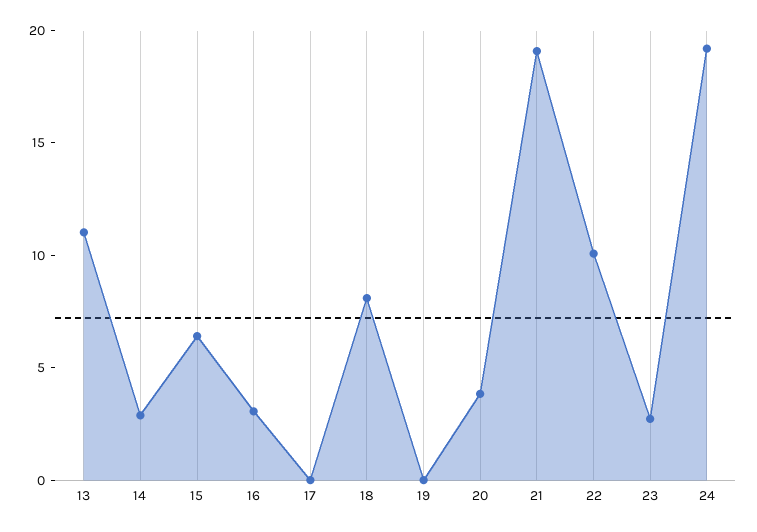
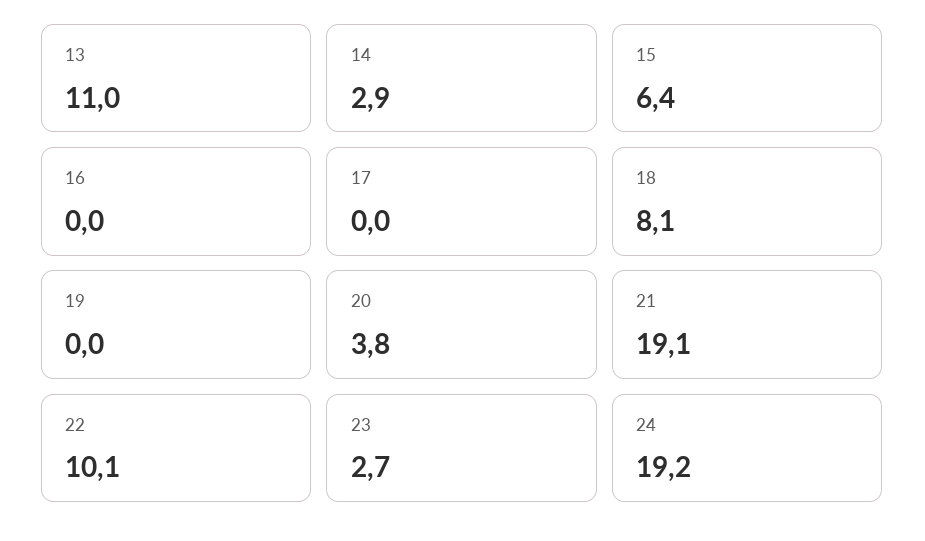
16: 3 -> 0

